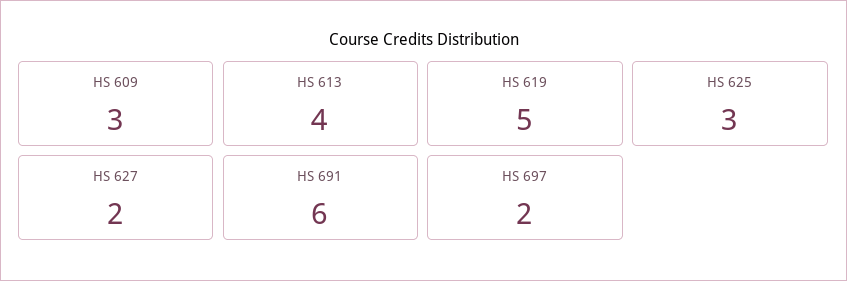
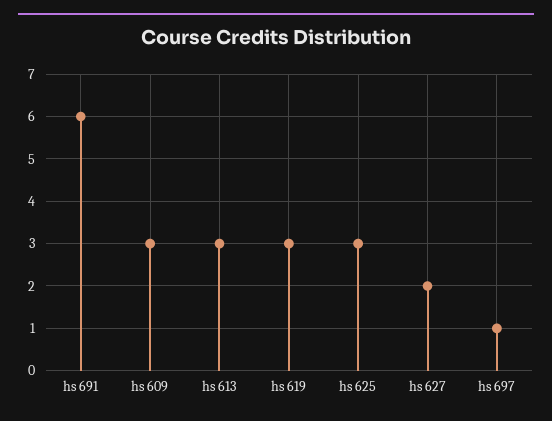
HS 613: 4 -> 3
HS 619: 5 -> 3
HS 697: 2 -> 1

